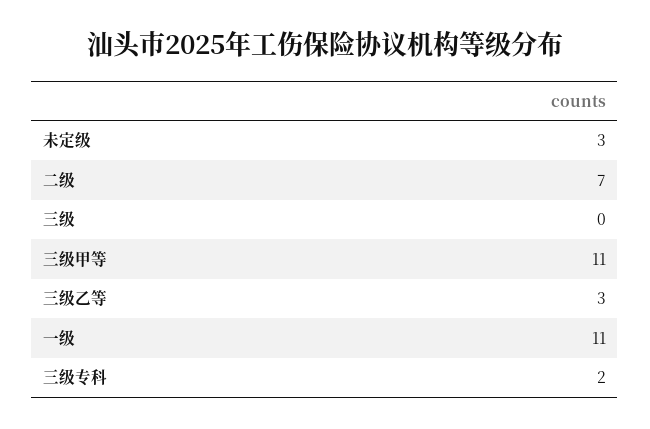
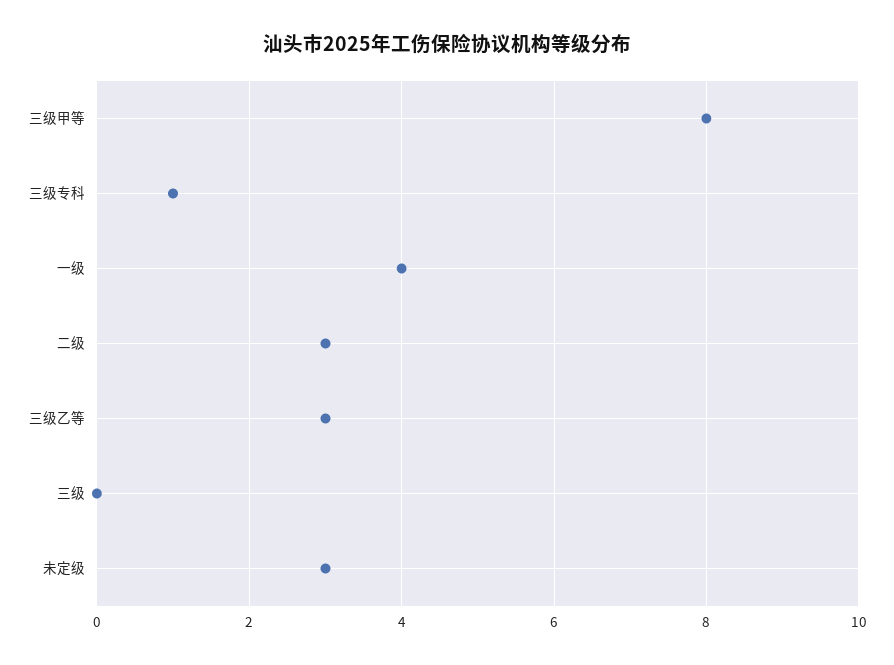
二级: 7 -> 3
三级甲等: 11 -> 8
一级: 11 -> 4
三级专科: 2 -> 1

